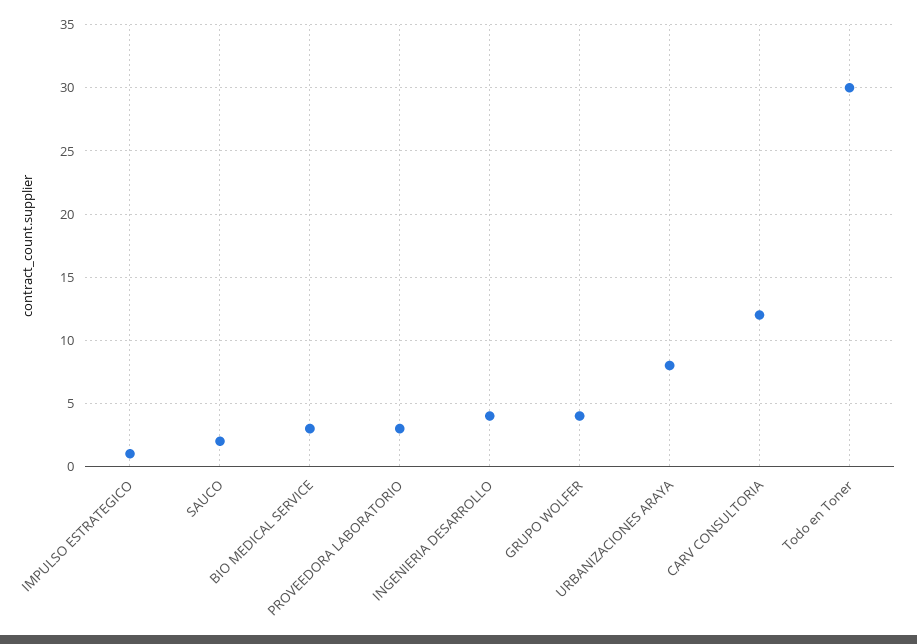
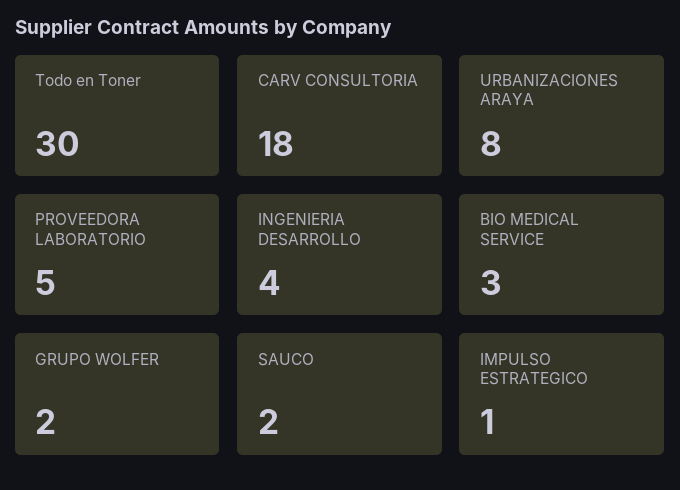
PROVEEDORA LABORATORIO: 3 -> 5
GRUPO WOLFER: 4 -> 2
CARV CONSULTORIA: 12 -> 18

